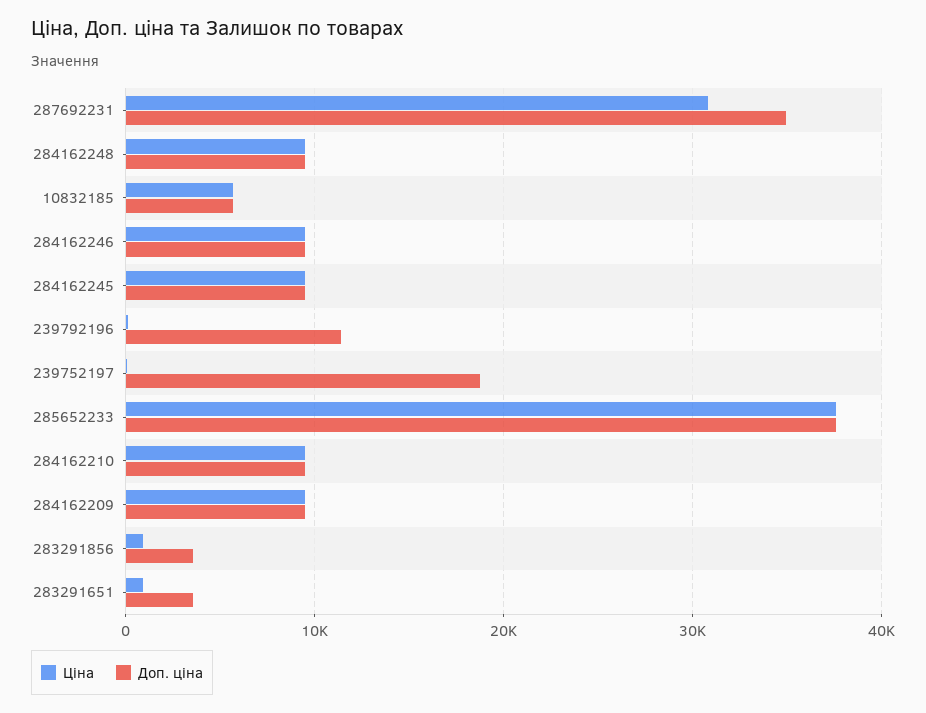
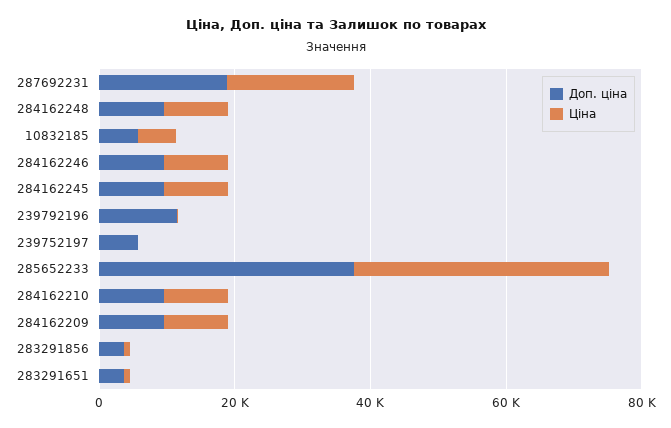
Ціна, 287692231: 31000 -> 20000
Доп. ціна, 287692231: 35000 -> 20000
Доп. ціна, 239752197: 19000 -> 5000

